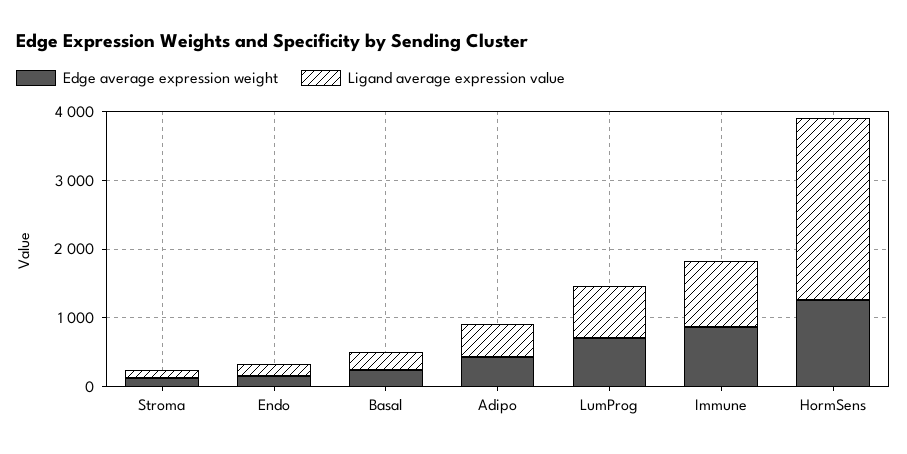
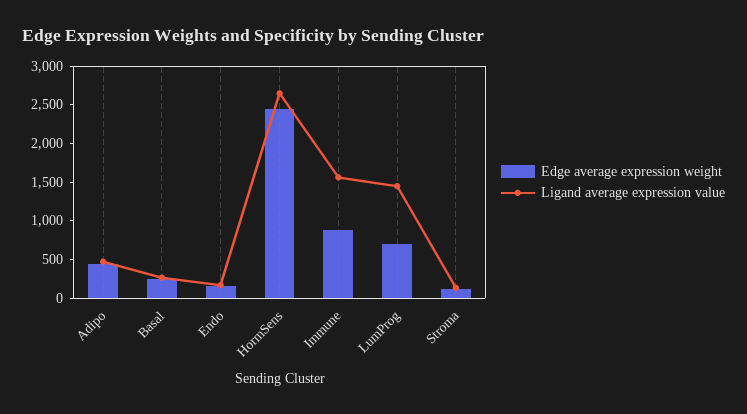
Ligand average expression value, LumProg: 800 -> 1500
Ligand average expression value, Immune: 1000 -> 1500
Edge average expression weight, HormSens: 1200 -> 2500

